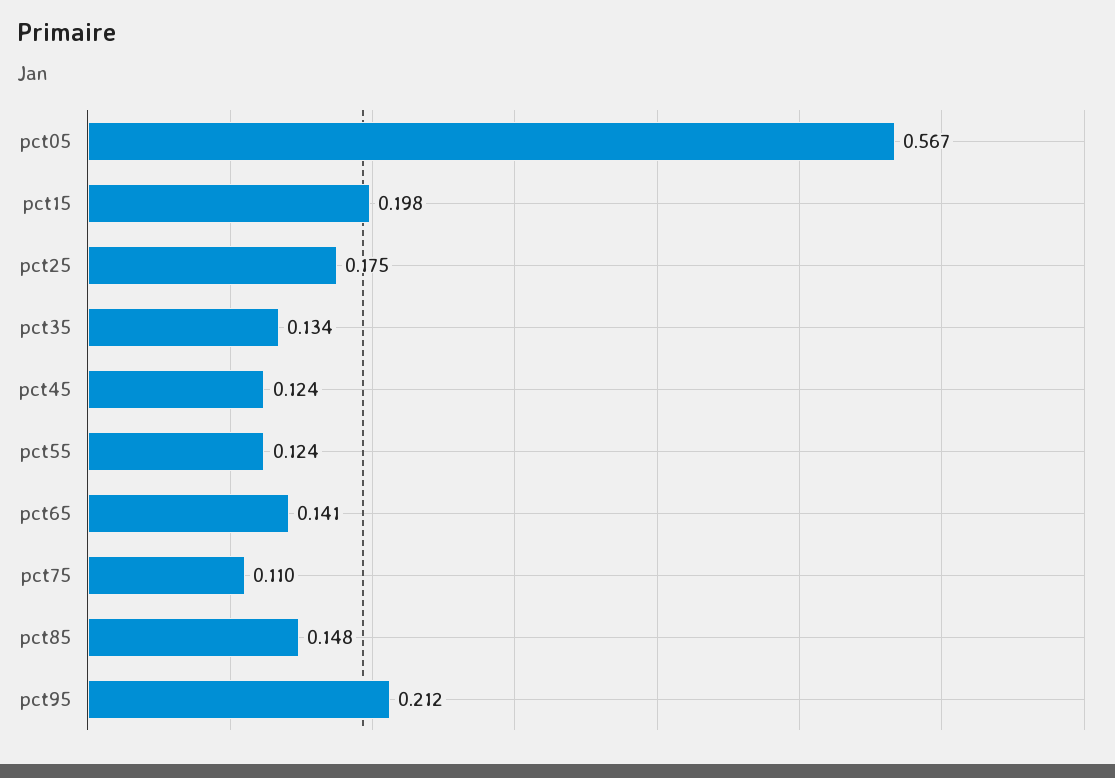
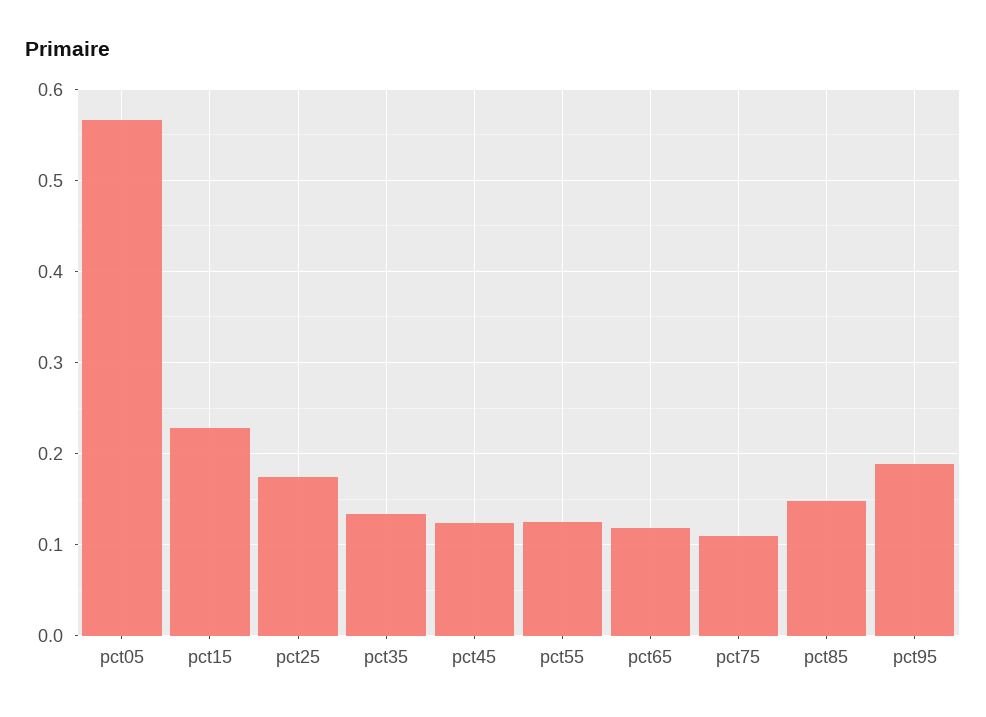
pct15: 0.198 -> 0.23
pct65: 0.141 -> 0.12
pct95: 0.212 -> 0.19

